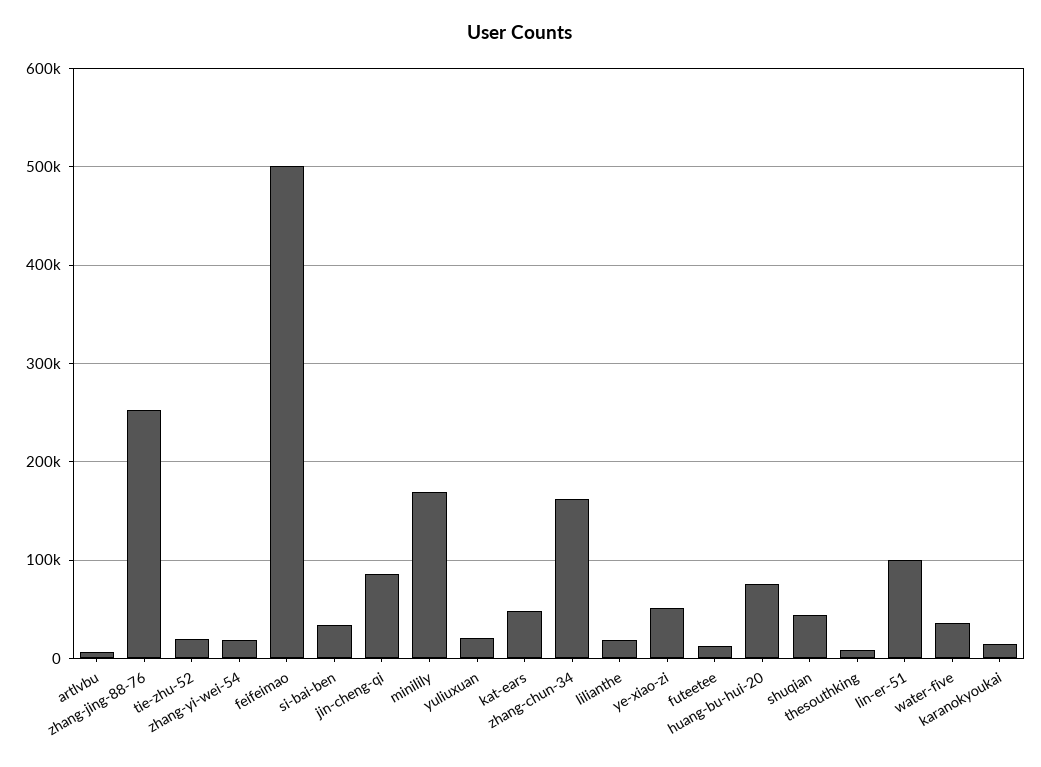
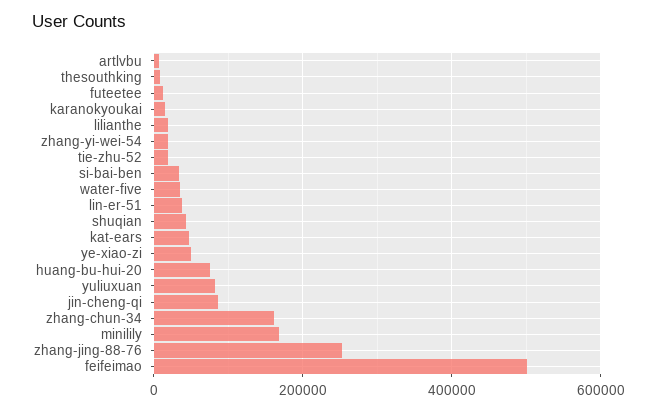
yuliuxuan: 20000 -> 80000
lin-er-51: 100000 -> 40000

